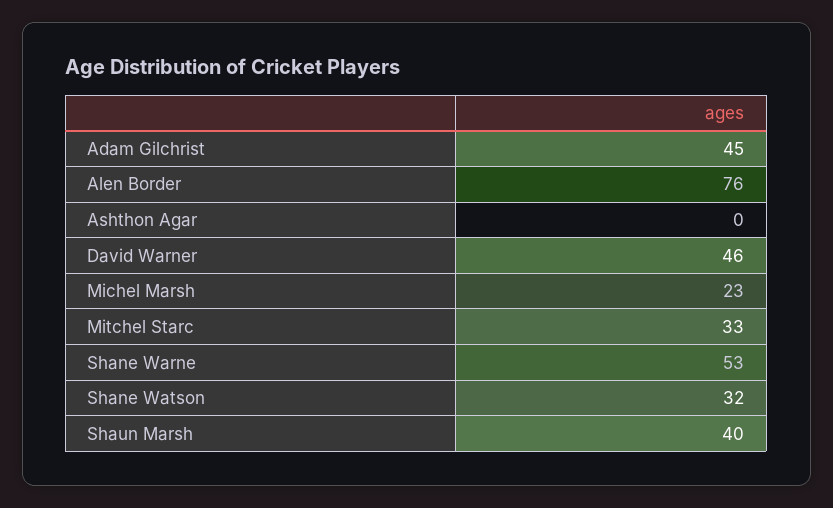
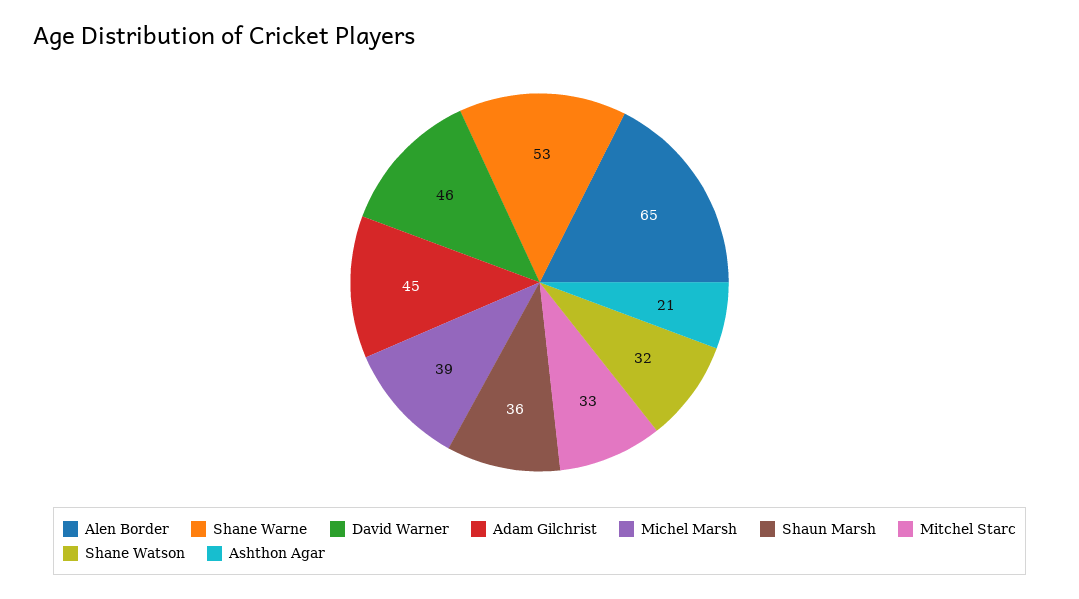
Alen Border: 76 -> 65
Ashthon Agar: 0 -> 21
Michel Marsh: 23 -> 39
Shaun Marsh: 40 -> 36

